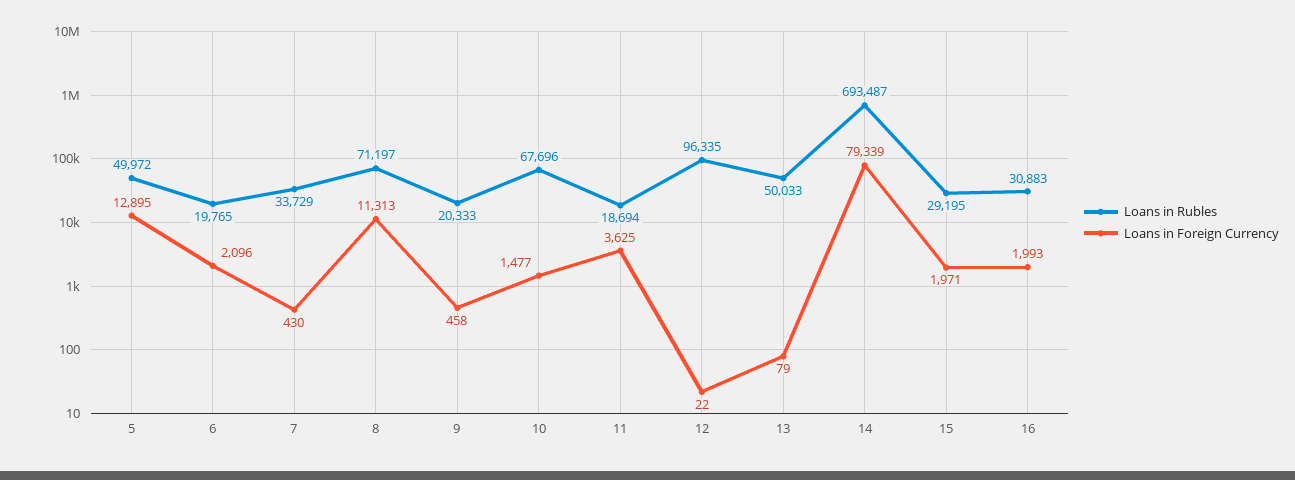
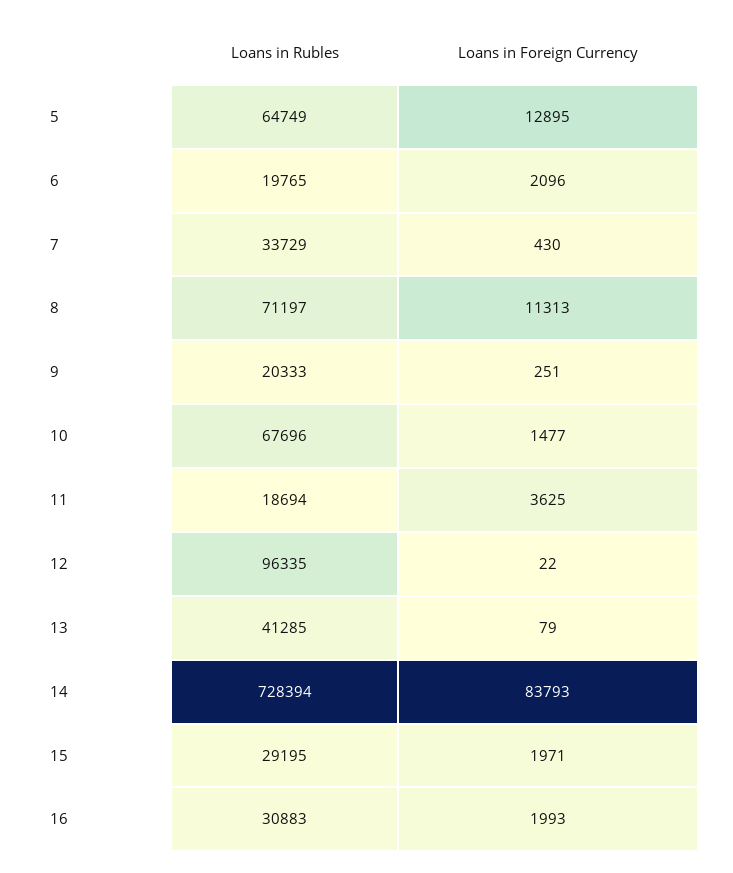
Loans in Rubles, 5: 49972 -> 64749
Loans in Foreign Currency, 9: 458 -> 251
Loans in Rubles, 13: 50033 -> 41285
Loans in Rubles, 14: 693487 -> 728394
Loans in Foreign Currency, 14: 79339 -> 83793

